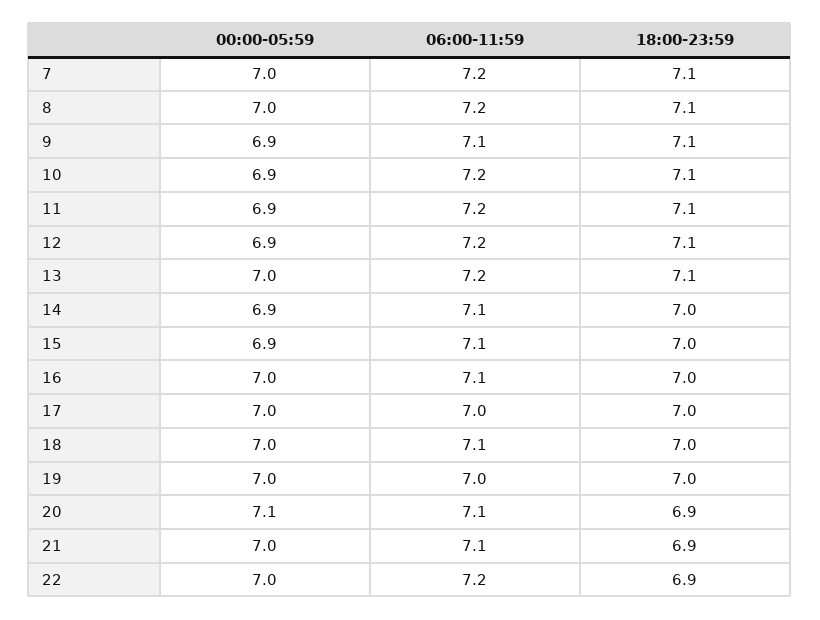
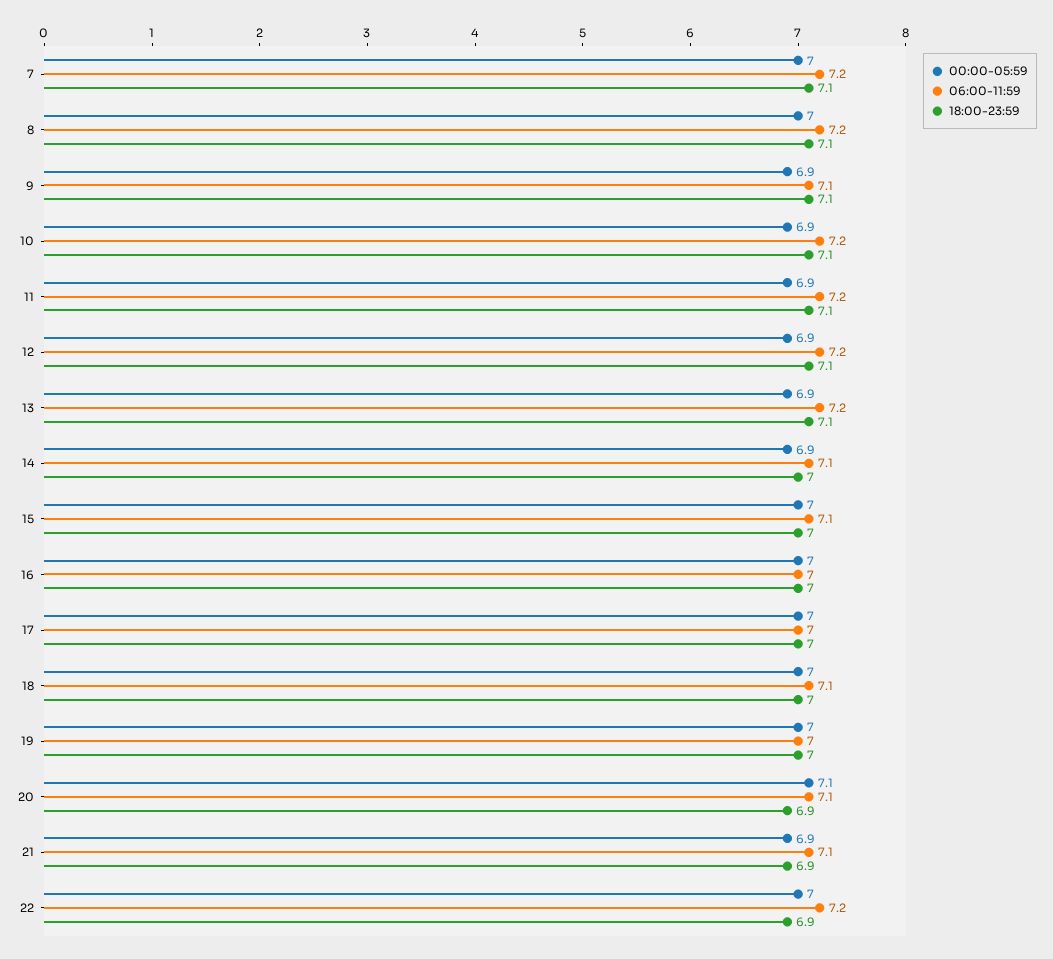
00:00-05:59, 13: 7 -> 6.9
00:00-05:59, 15: 6.9 -> 7
06:00-11:59, 16: 7.1 -> 7
00:00-05:59, 21: 7 -> 6.9

